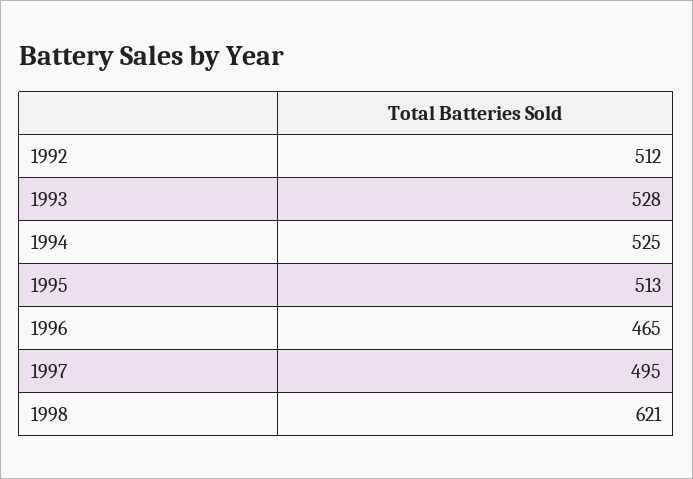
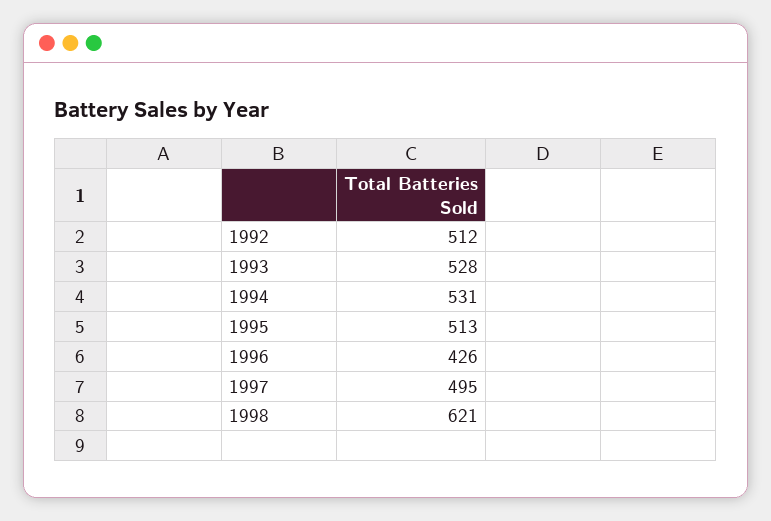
1994: 525 -> 531
1996: 465 -> 426

